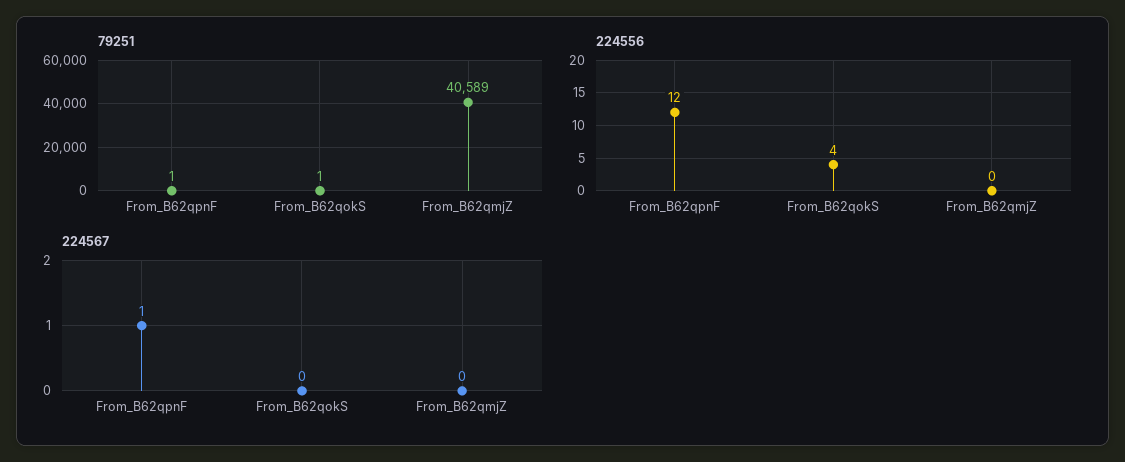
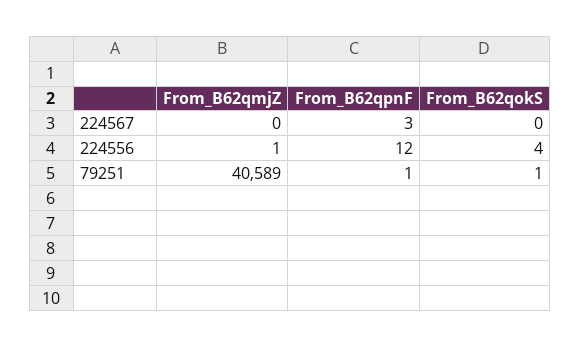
224556, From_B62qmjZ: 0 -> 1
224567, From_B62qpnF: 1 -> 3

